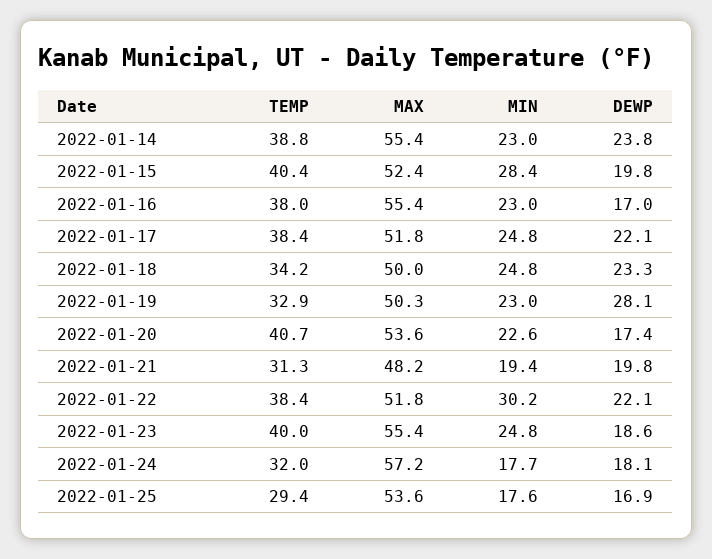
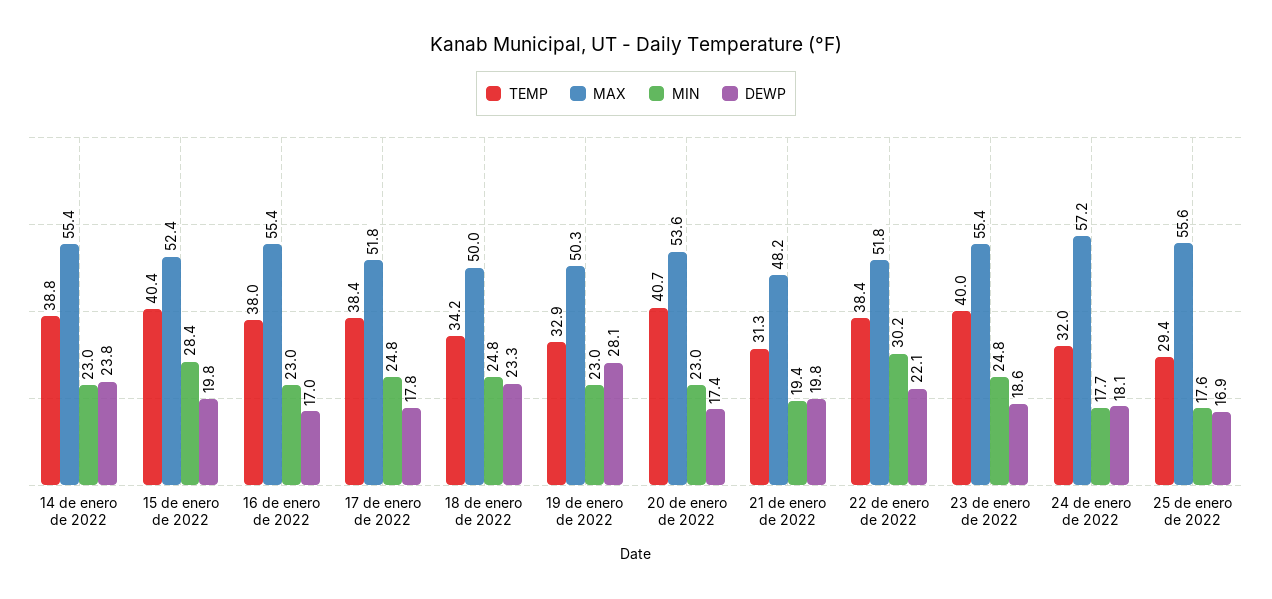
DEWP, 2022-01-17: 22.1 -> 17.8
MIN, 2022-01-20: 22.6 -> 23
MAX, 2022-01-25: 53.6 -> 55.6

